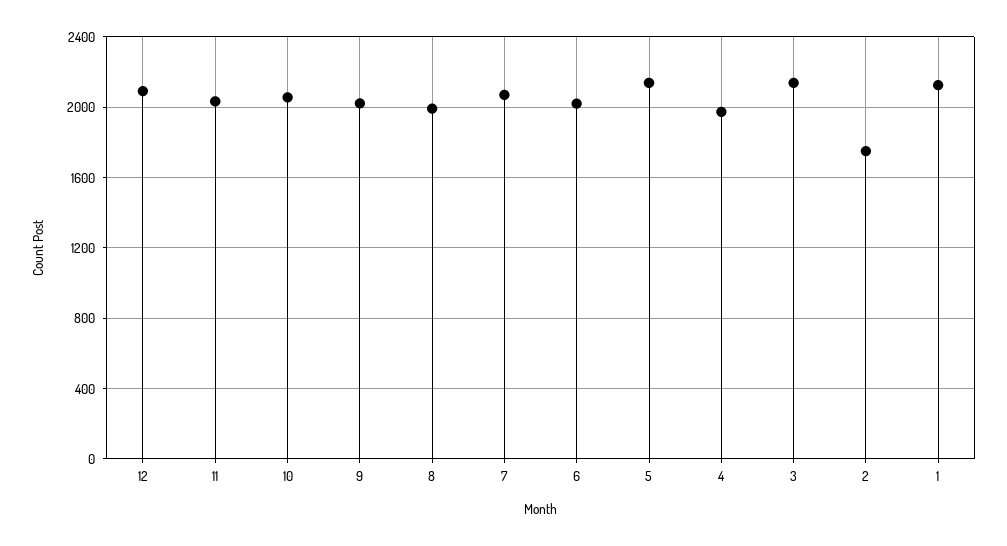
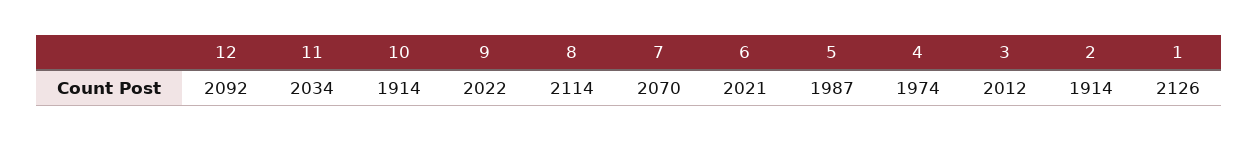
10: 2050 -> 1914
8: 2000 -> 2114
5: 2150 -> 1987
3: 2150 -> 2012
2: 1750 -> 1914

